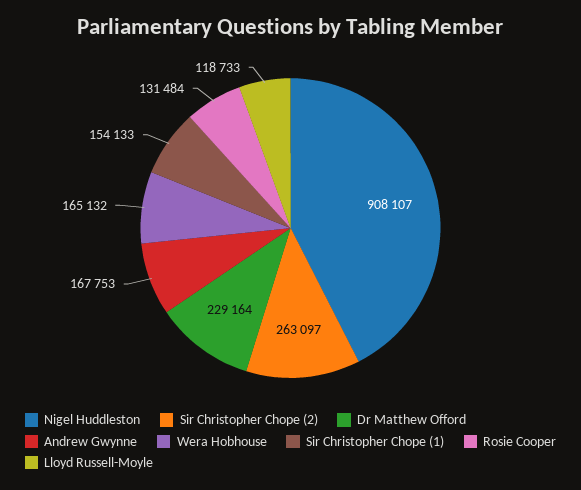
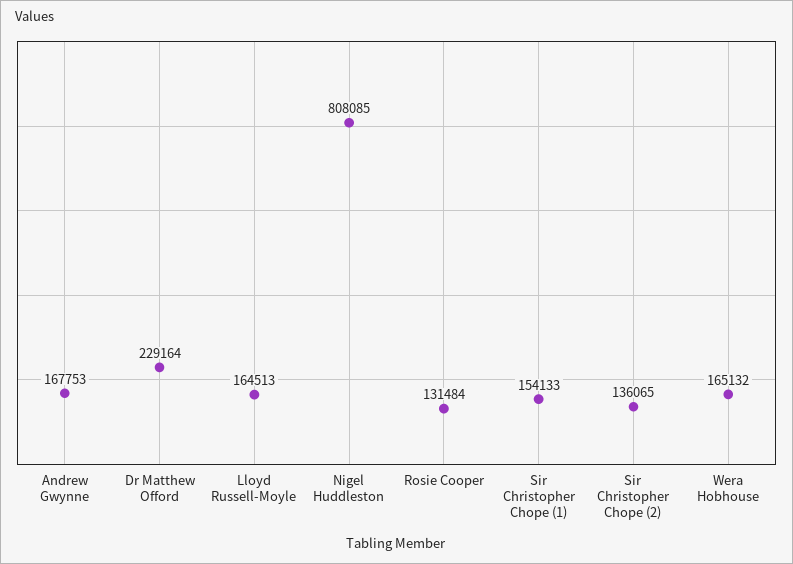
Nigel Huddleston: 908107 -> 808085
Sir Christopher Chope (2): 263097 -> 136065
Lloyd Russell-Moyle: 118733 -> 164513

